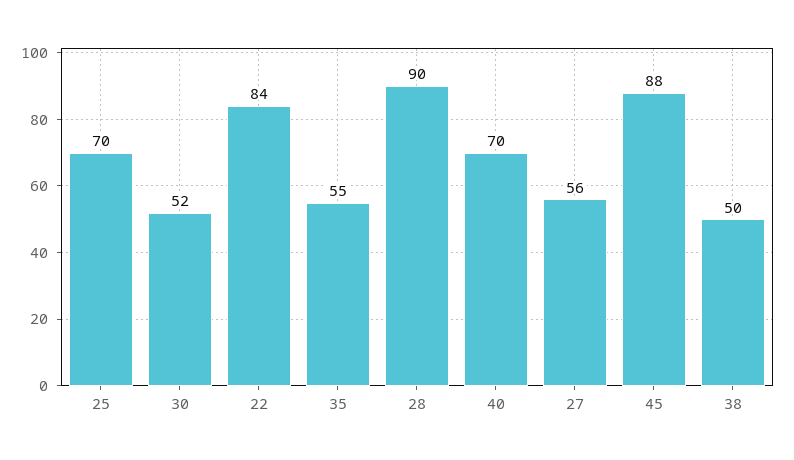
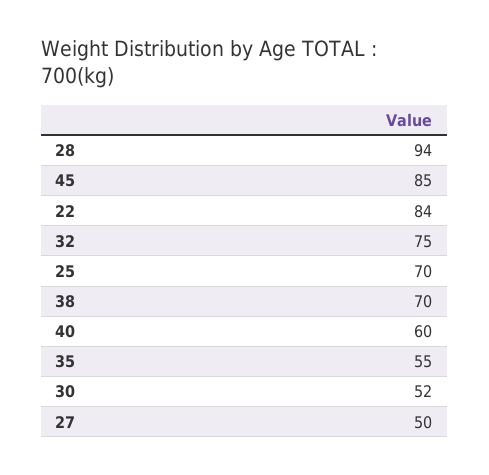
28: 90 -> 94
40: 70 -> 60
27: 56 -> 50
45: 88 -> 85
38: 50 -> 70
32: none -> 75

